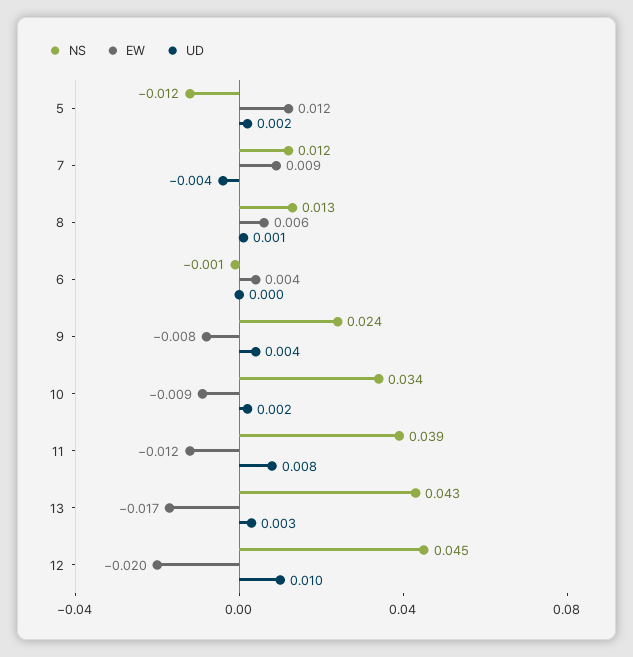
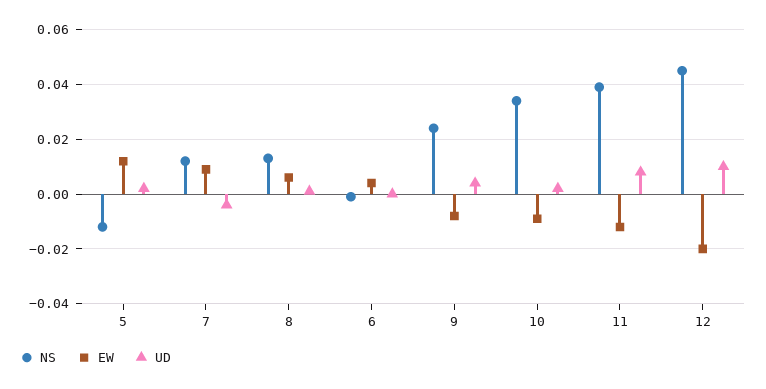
NS, 13: 0.043 -> none
EW, 13: -0.017 -> none
UD, 13: 0.003 -> none

